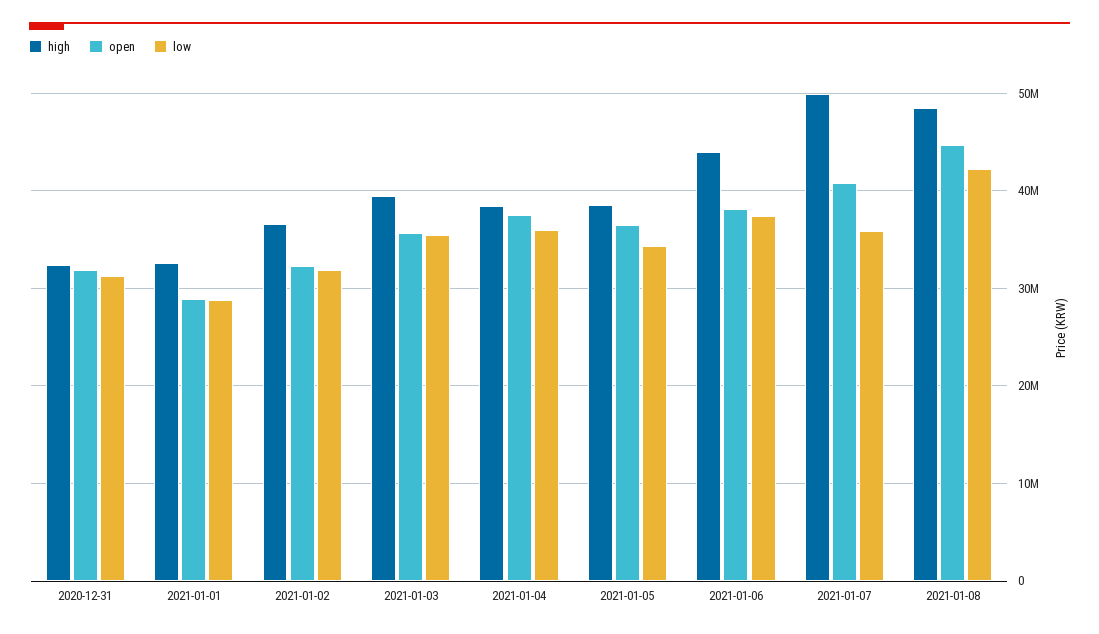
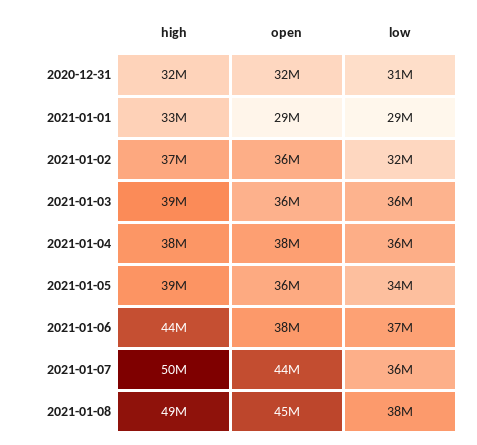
open, 2021-01-02: 32000000 -> 36000000
open, 2021-01-07: 41000000 -> 44000000
low, 2021-01-08: 42000000 -> 38000000

